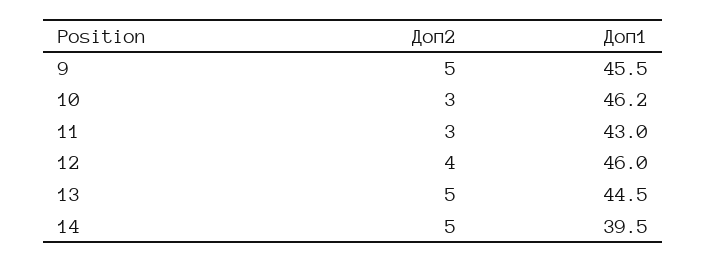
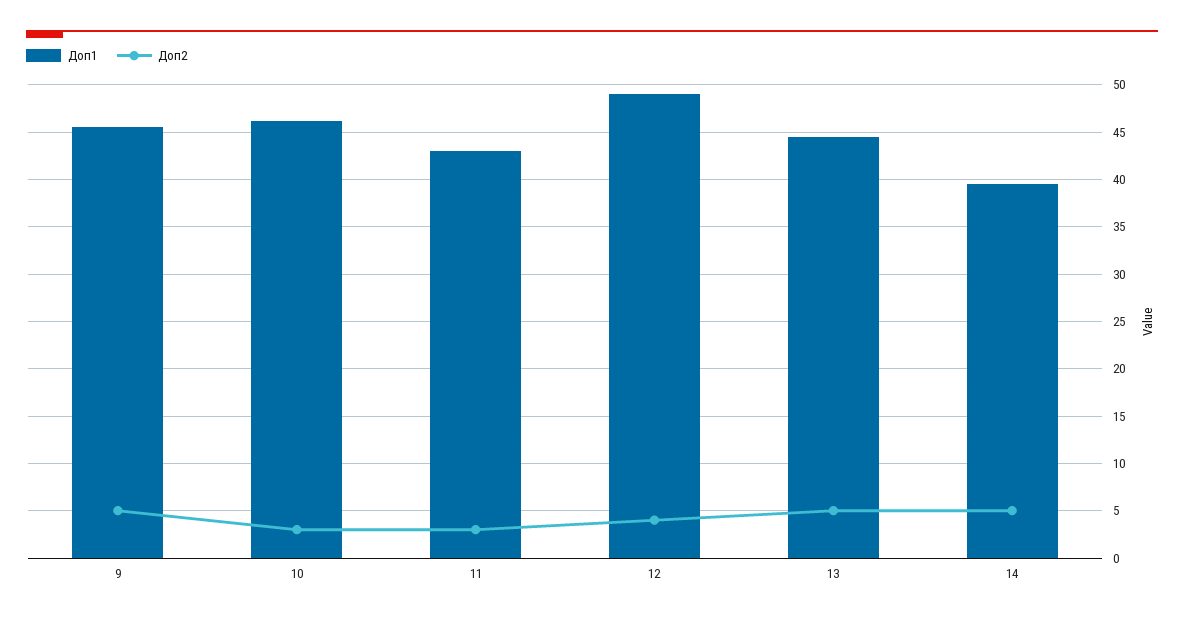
Доп1, 12: 46 -> 49

